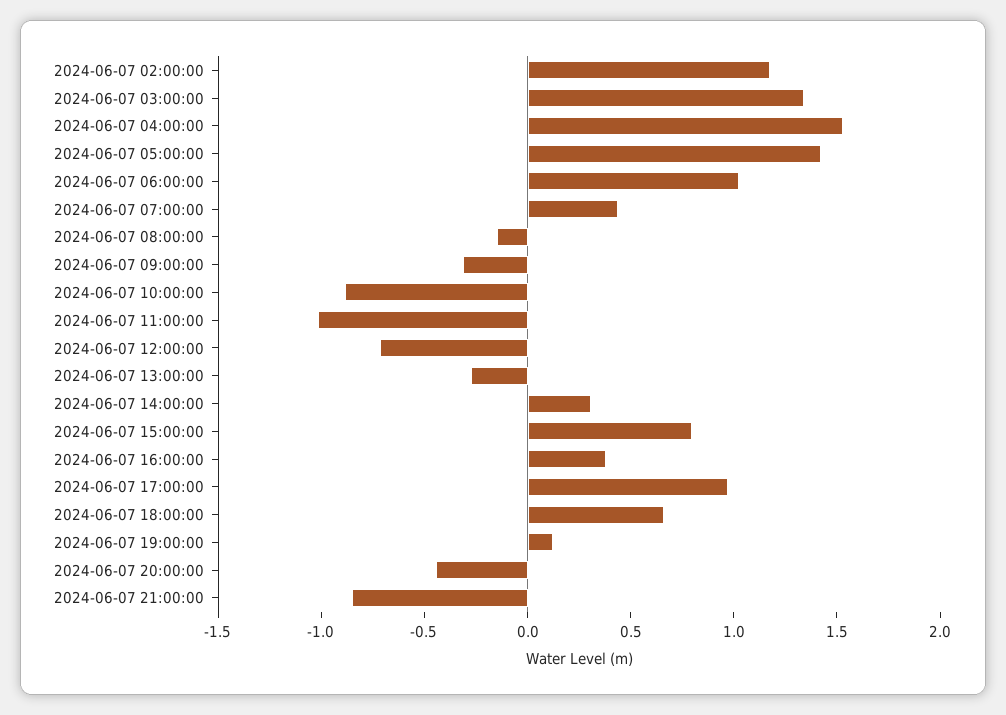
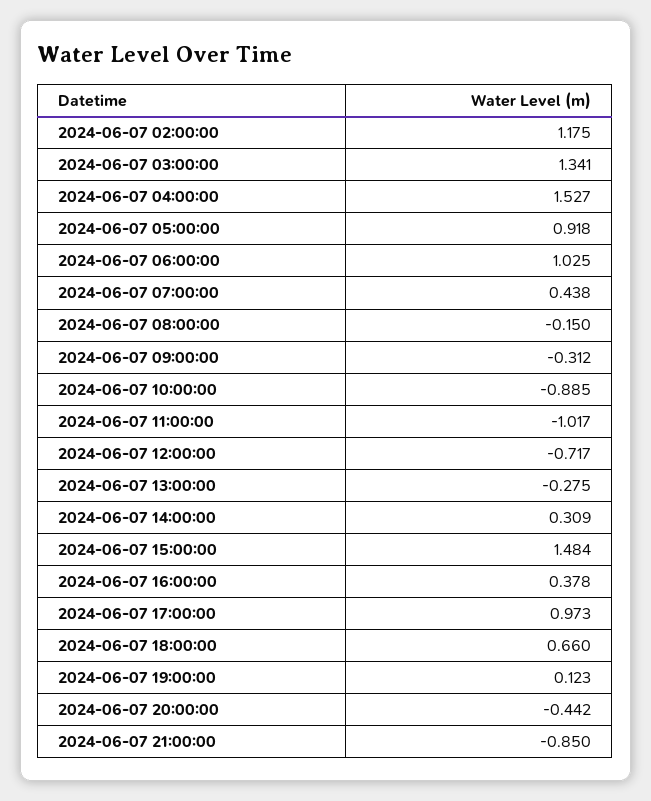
2024-06-07 05:00:00: 1.4 -> 0.918
2024-06-07 15:00:00: 0.8 -> 1.484

